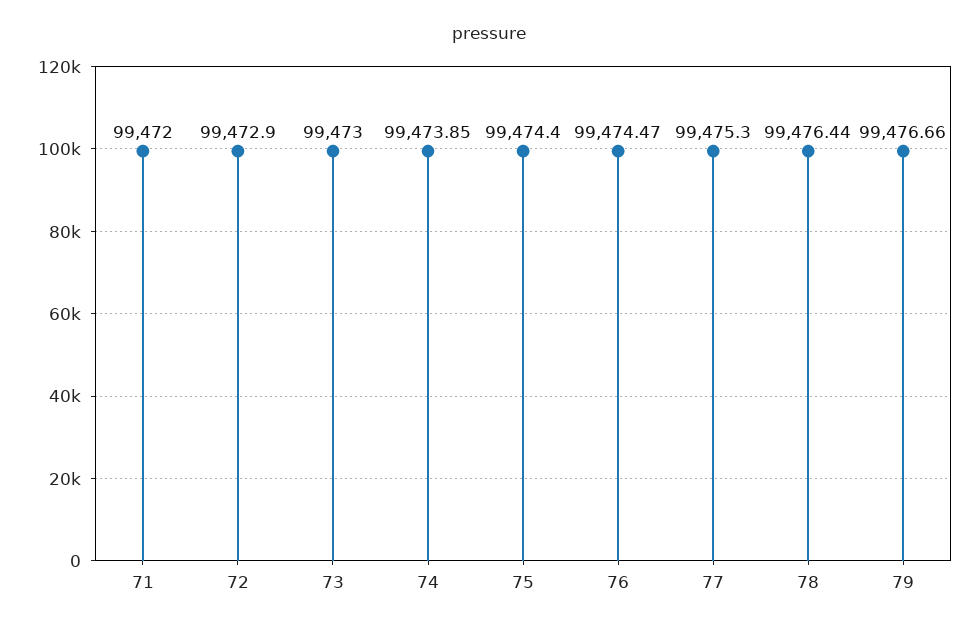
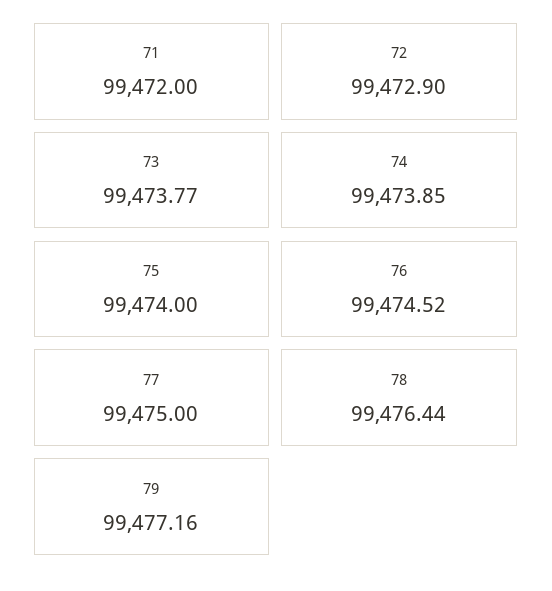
73: 99473 -> 99473.77
75: 99474.4 -> 99474
76: 99474.47 -> 99474.52
77: 99475.3 -> 99475
79: 99476.66 -> 99477.16

